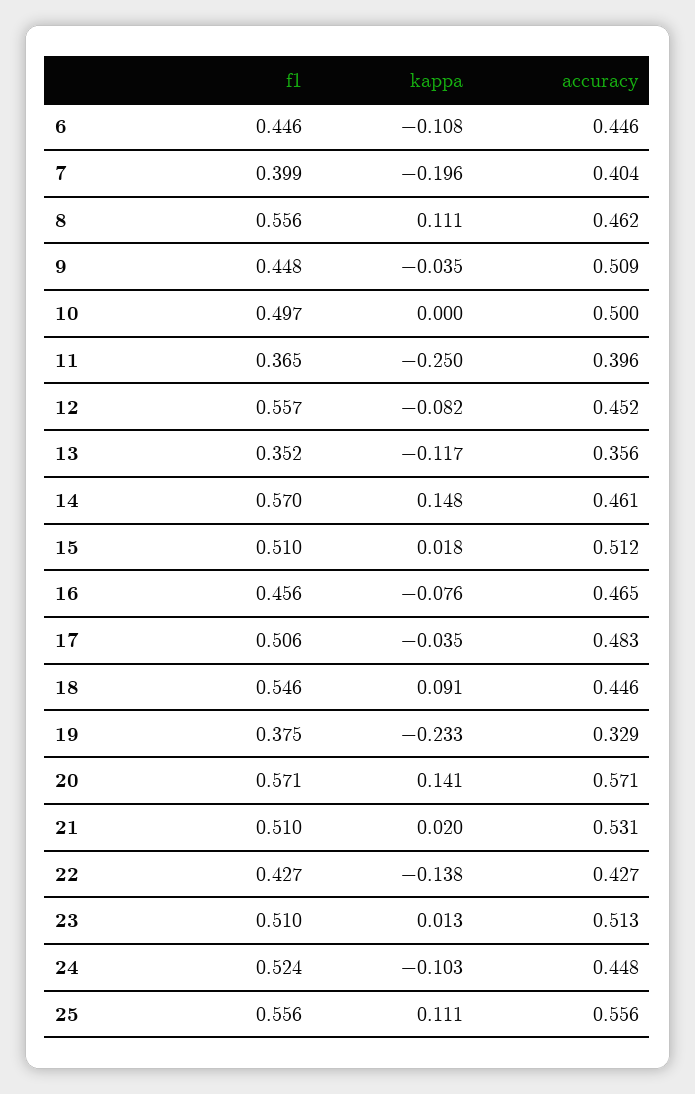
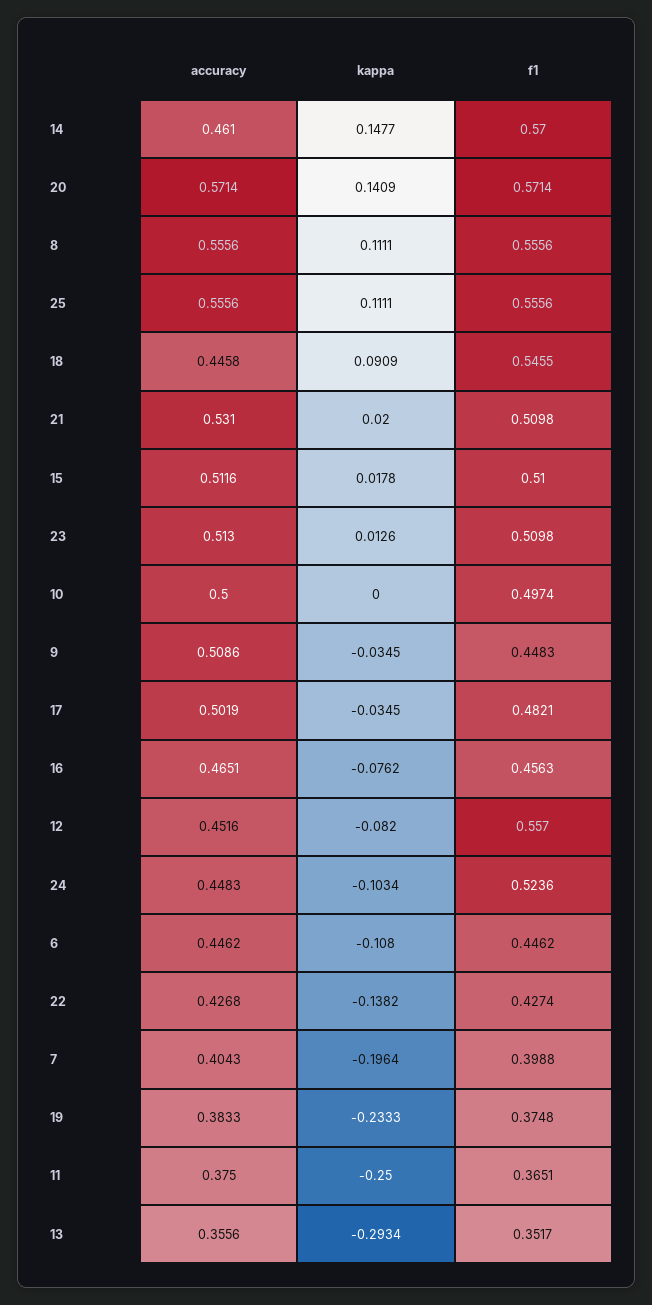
accuracy, 8: 0.462 -> 0.5556
accuracy, 11: 0.396 -> 0.375
kappa, 13: -0.117 -> -0.2934
f1, 17: 0.506 -> 0.4821
accuracy, 17: 0.483 -> 0.5019
accuracy, 19: 0.329 -> 0.3833

